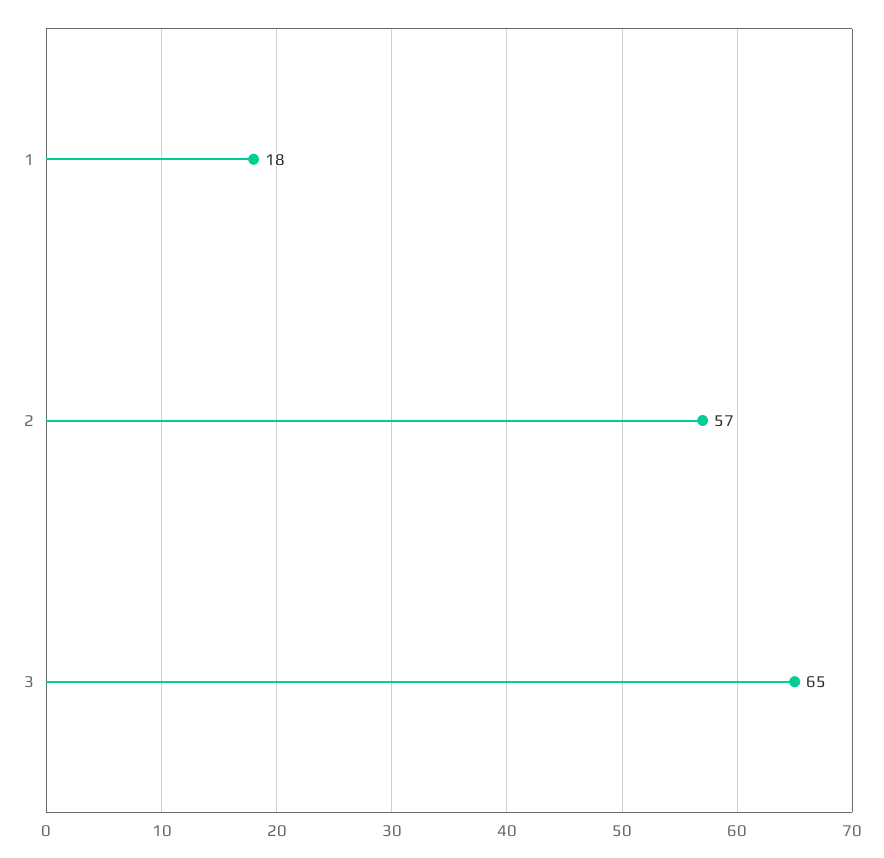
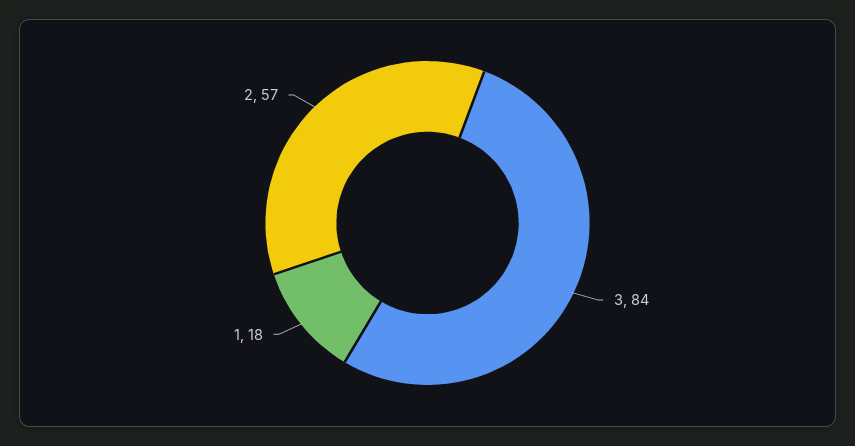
3: 65 -> 84

